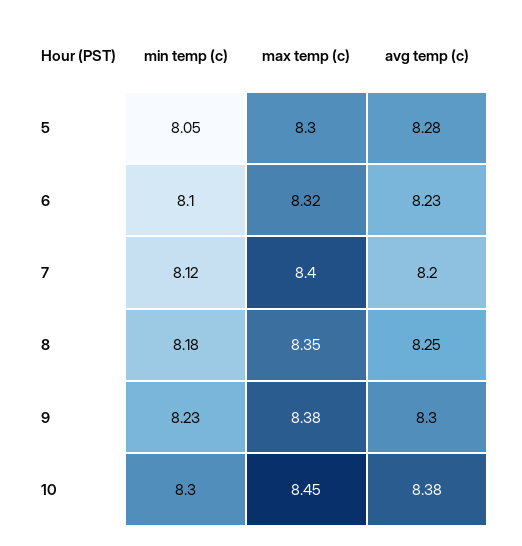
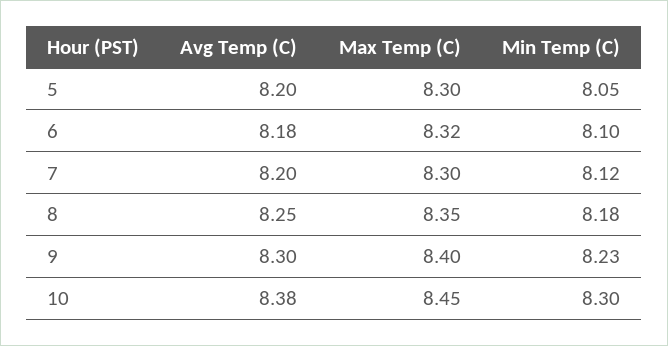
avg temp (c), 5: 8.28 -> 8.2
avg temp (c), 6: 8.23 -> 8.18
max temp (c), 7: 8.4 -> 8.3
max temp (c), 9: 8.38 -> 8.4

